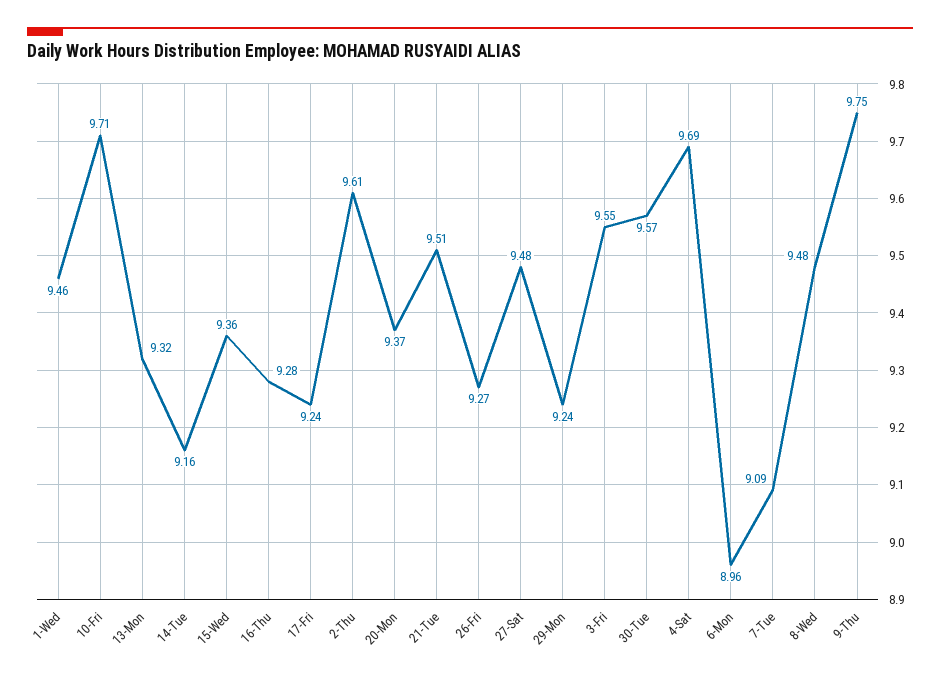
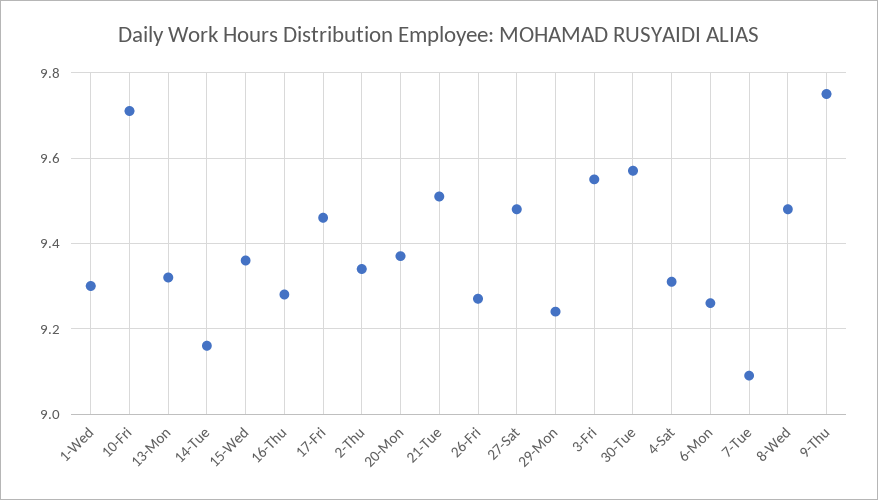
1-Wed: 9.46 -> 9.3
17-Fri: 9.24 -> 9.45
2-Thu: 9.61 -> 9.35
4-Sat: 9.69 -> 9.3
6-Mon: 8.96 -> 9.25

